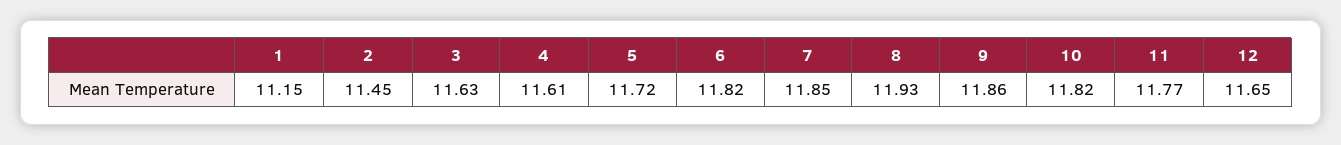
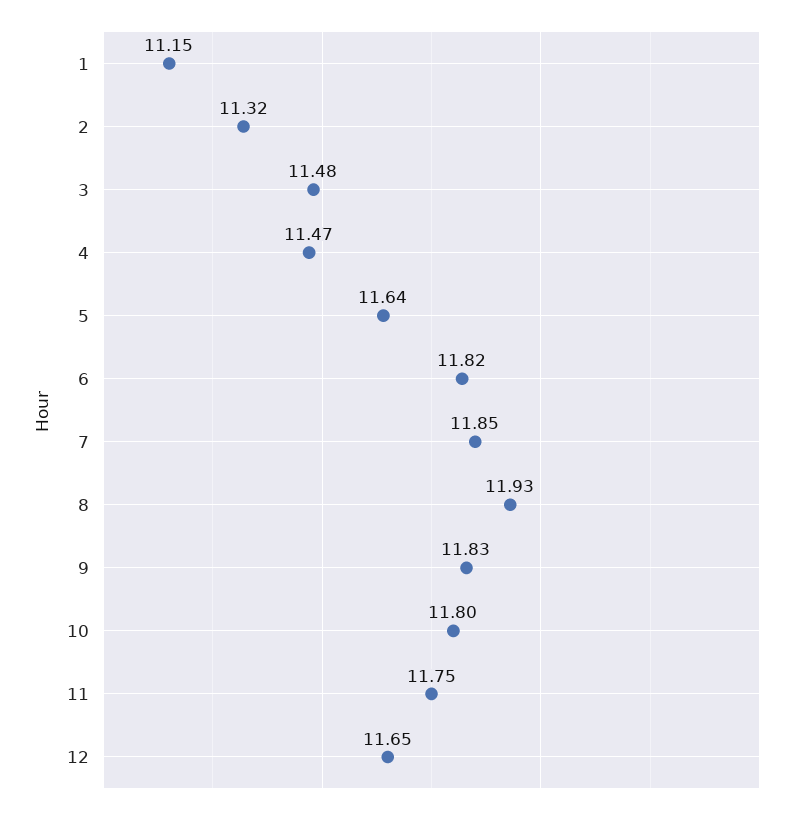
2: 11.45 -> 11.32
3: 11.63 -> 11.48
4: 11.61 -> 11.47
5: 11.72 -> 11.64
9: 11.86 -> 11.83
10: 11.82 -> 11.8
11: 11.77 -> 11.75

